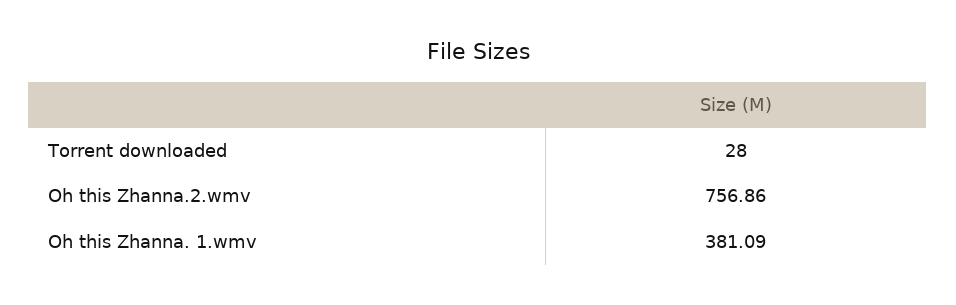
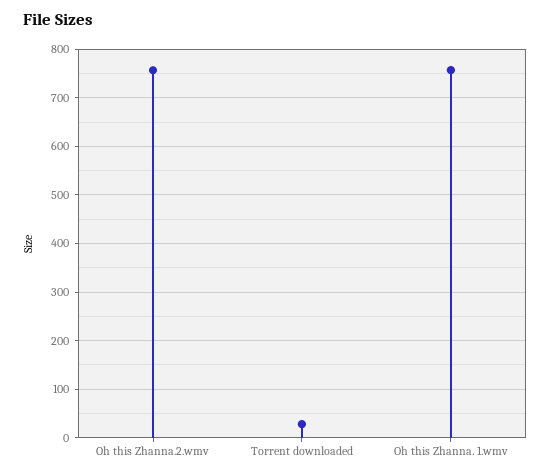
Oh this Zhanna. 1.wmv: 381.09 -> 760

